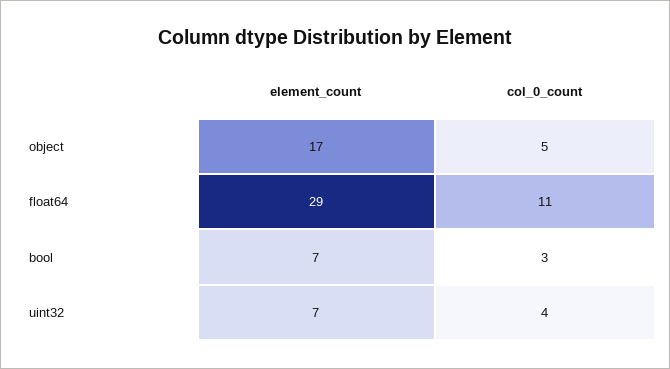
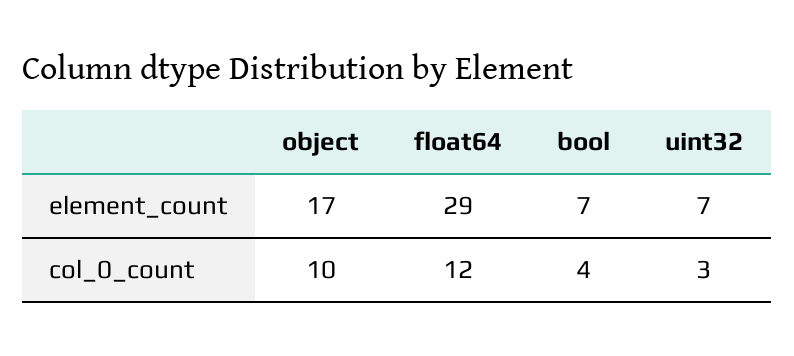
col_0_count, object: 5 -> 10
col_0_count, float64: 11 -> 12
col_0_count, bool: 3 -> 4
col_0_count, uint32: 4 -> 3

